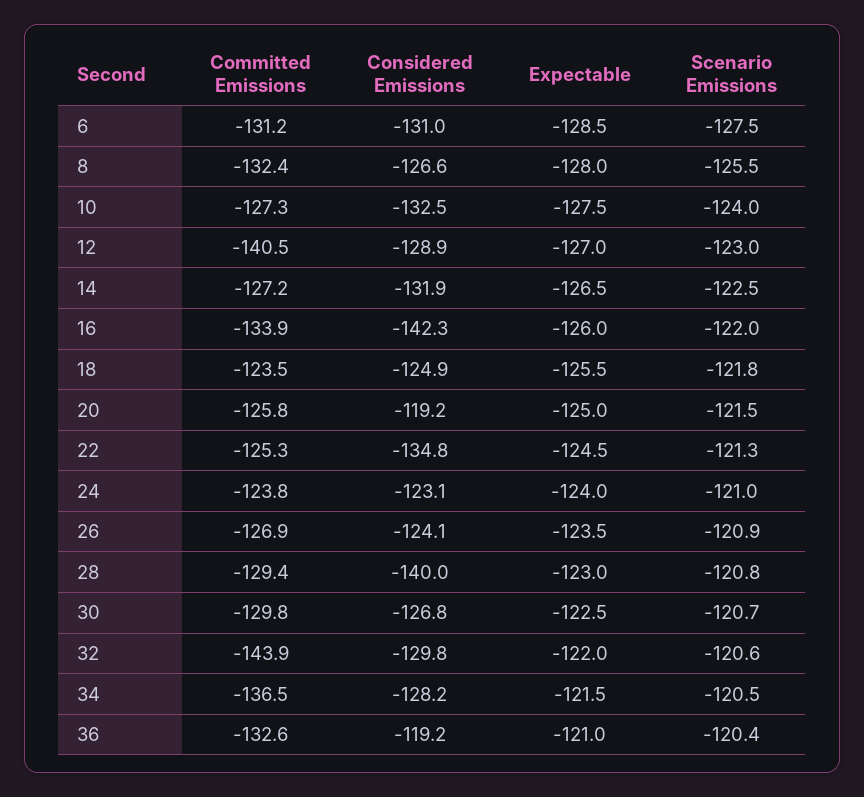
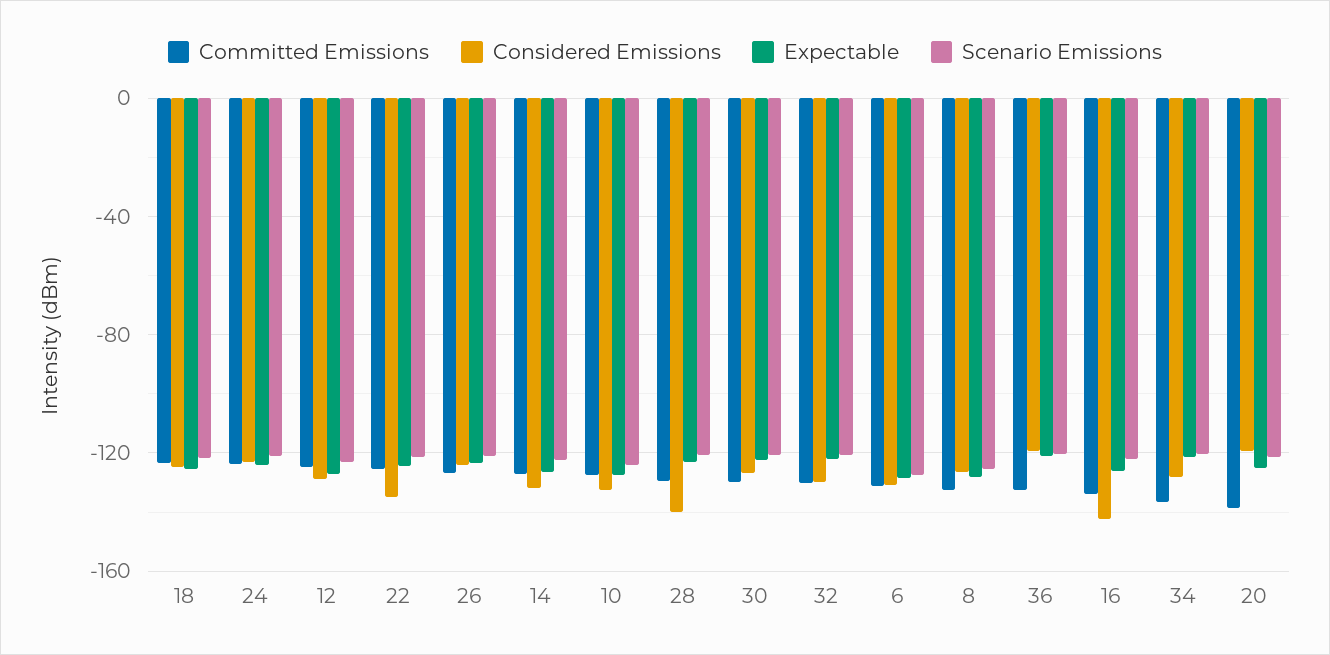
Committed Emissions, 12: -140.5 -> -125
Committed Emissions, 20: -125.8 -> -140
Committed Emissions, 32: -143.9 -> -130

